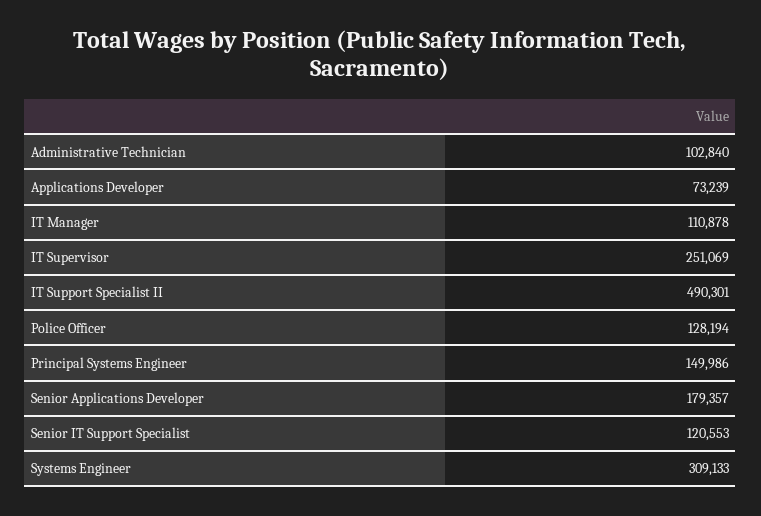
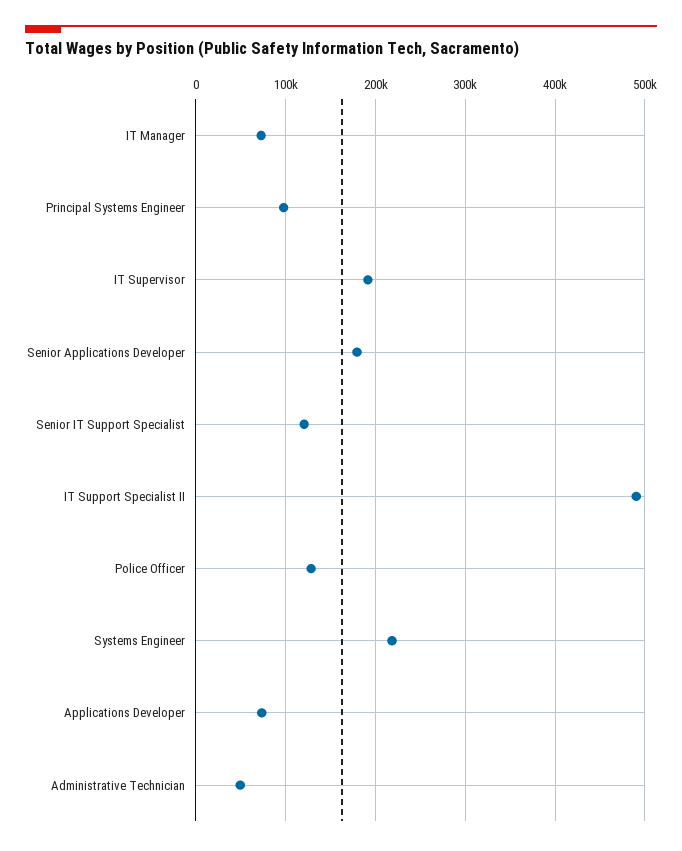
Administrative Technician: 102840 -> 50000
IT Manager: 110878 -> 70000
IT Supervisor: 251069 -> 190000
Principal Systems Engineer: 149986 -> 100000
Systems Engineer: 309133 -> 220000

